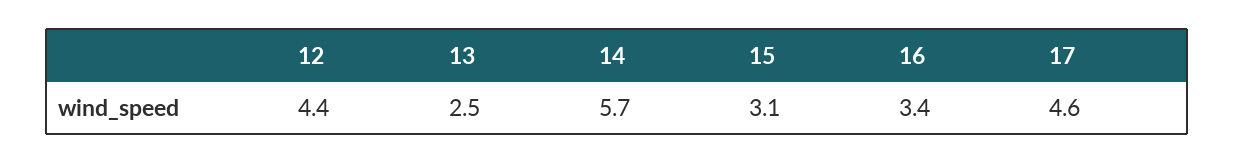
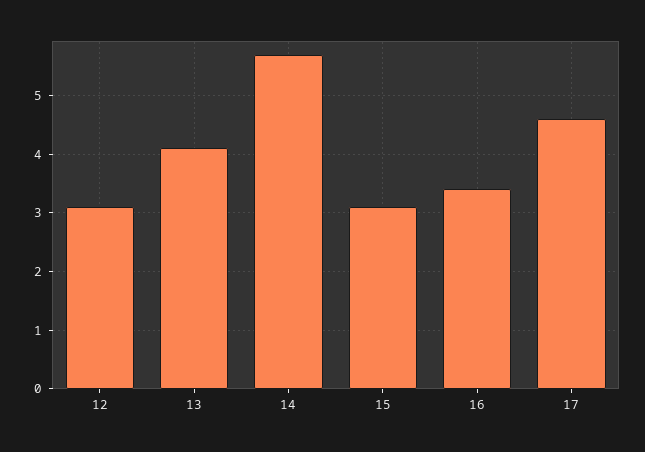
12: 4.4 -> 3
13: 2.5 -> 4

